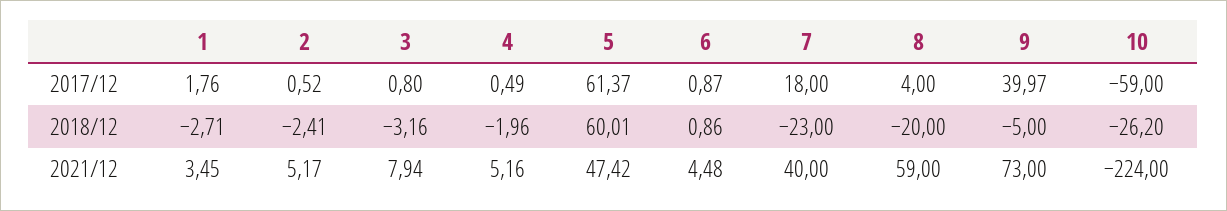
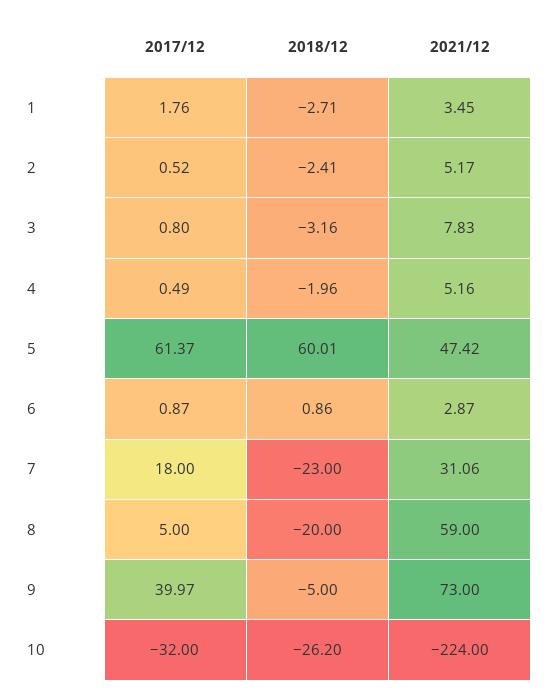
8, 2017/12: 4 -> 5
10, 2017/12: -59 -> -32
3, 2021/12: 7.94 -> 7.83
6, 2021/12: 4.48 -> 2.87
7, 2021/12: 40 -> 31.06

